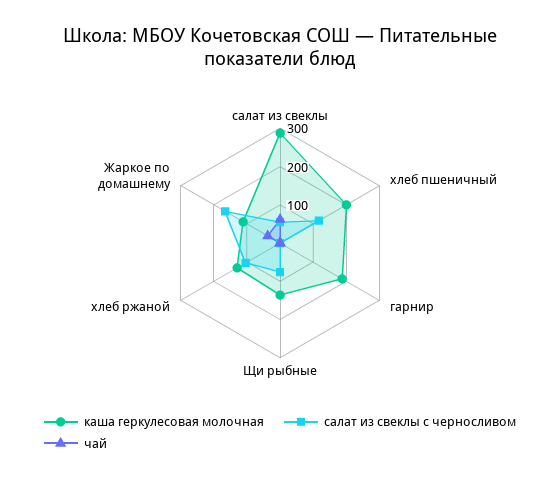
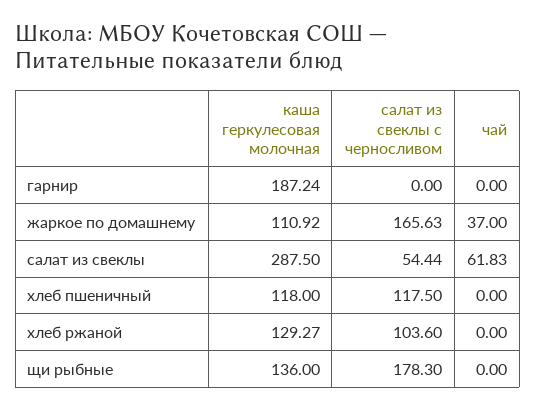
каша геркулесовая молочная, хлеб пшеничный: 200 -> 118
салат из свеклы с черносливом, Щи рыбные: 75 -> 178.3

